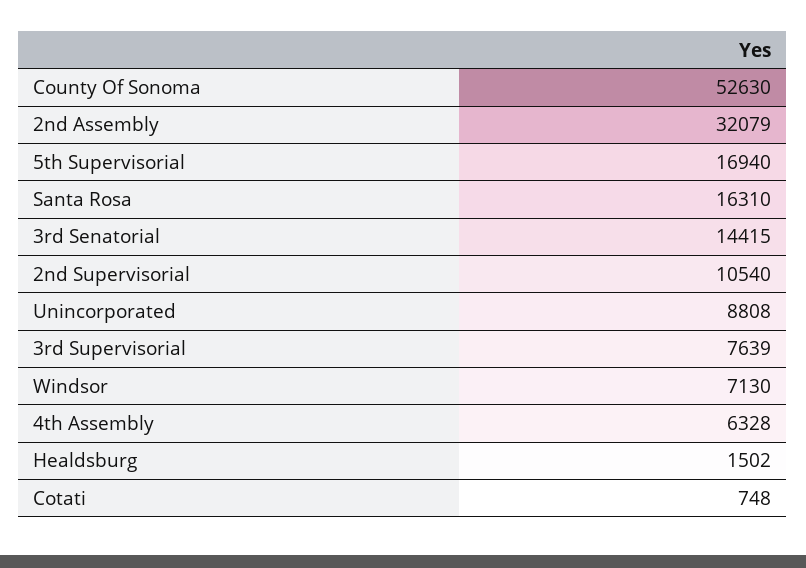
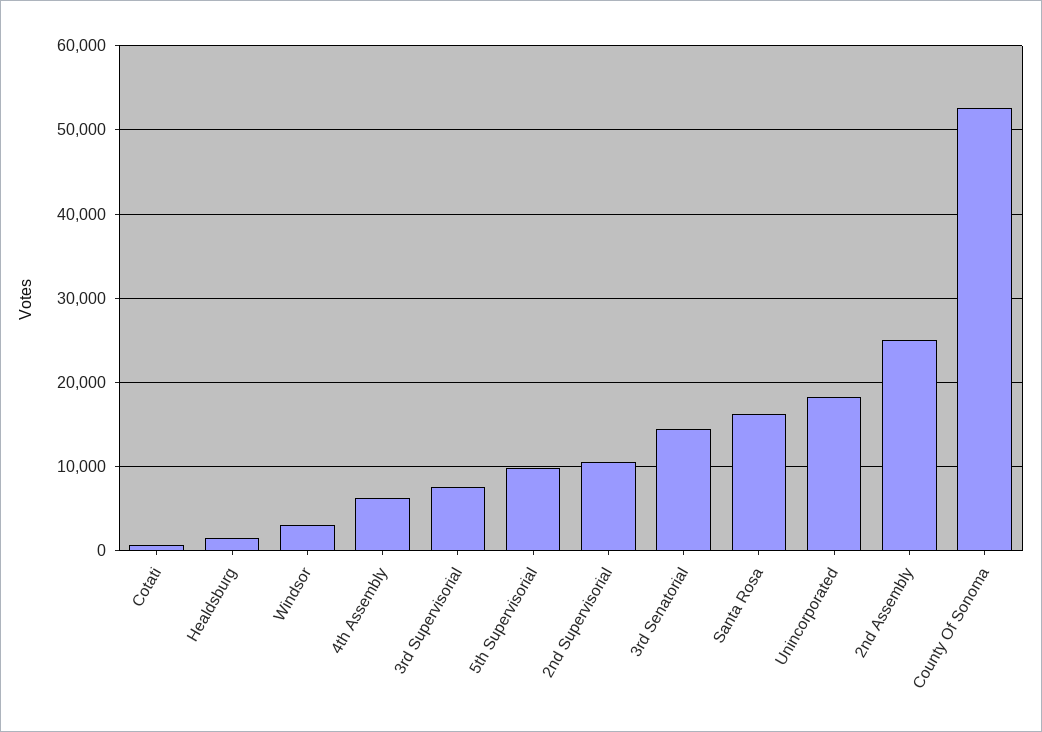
2nd Assembly: 32079 -> 25000
5th Supervisorial: 16940 -> 10000
Unincorporated: 8808 -> 18000
Windsor: 7130 -> 3000

